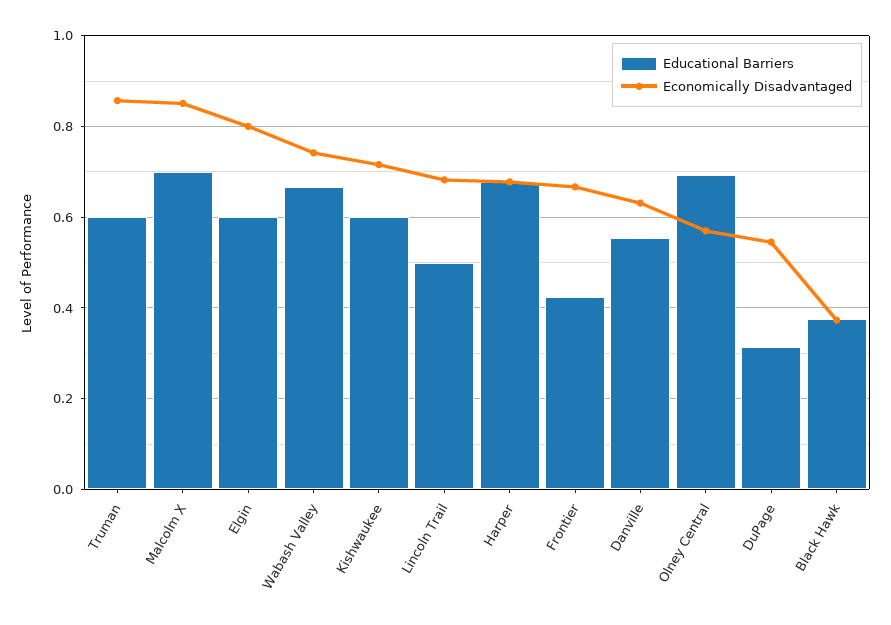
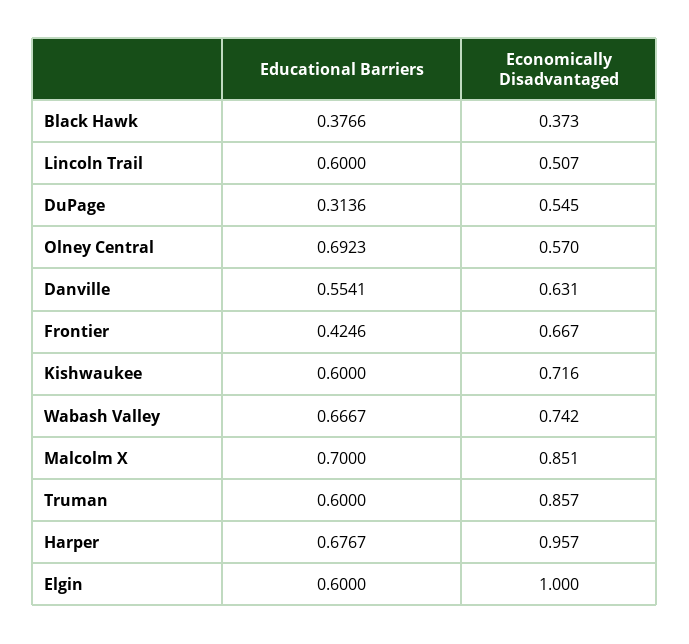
Economically Disadvantaged, Elgin: 0.8 -> 1
Educational Barriers, Lincoln Trail: 0.5 -> 0.6
Economically Disadvantaged, Lincoln Trail: 0.68 -> 0.507
Economically Disadvantaged, Harper: 0.68 -> 0.957

